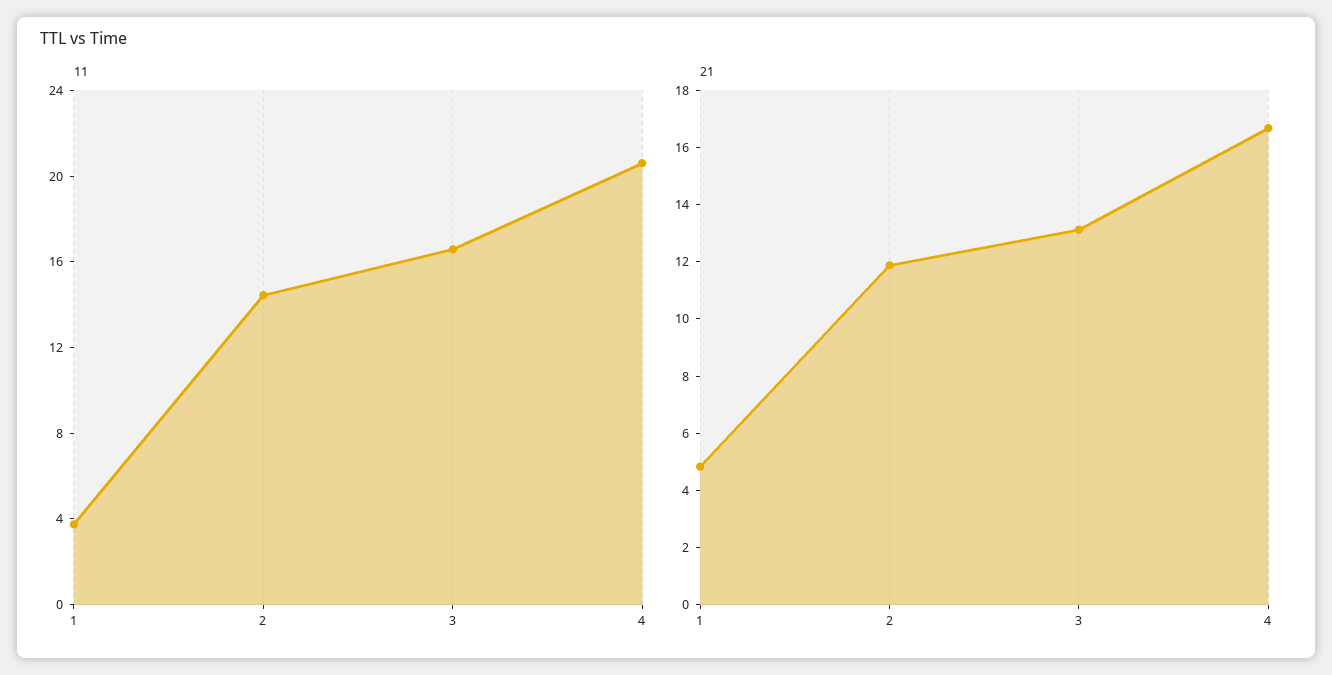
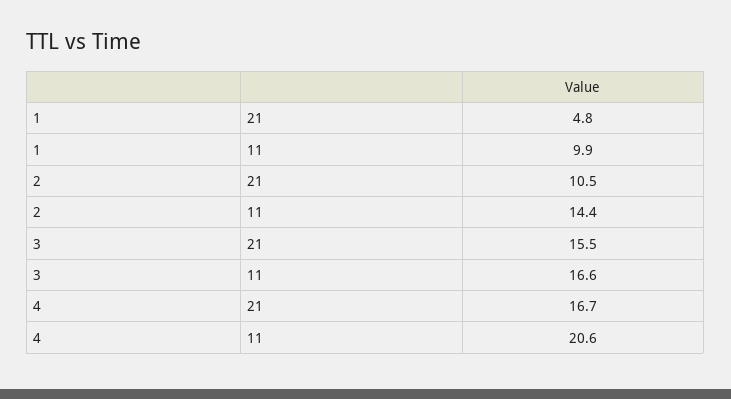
11, 1: 4 -> 9.9
21, 2: 12 -> 10.5
21, 3: 13 -> 15.5

